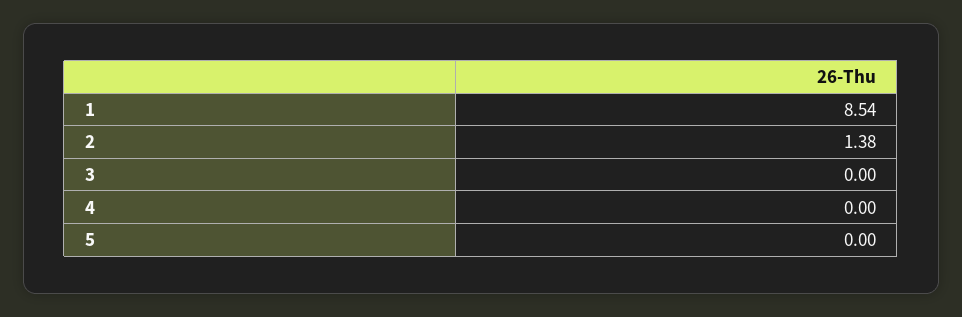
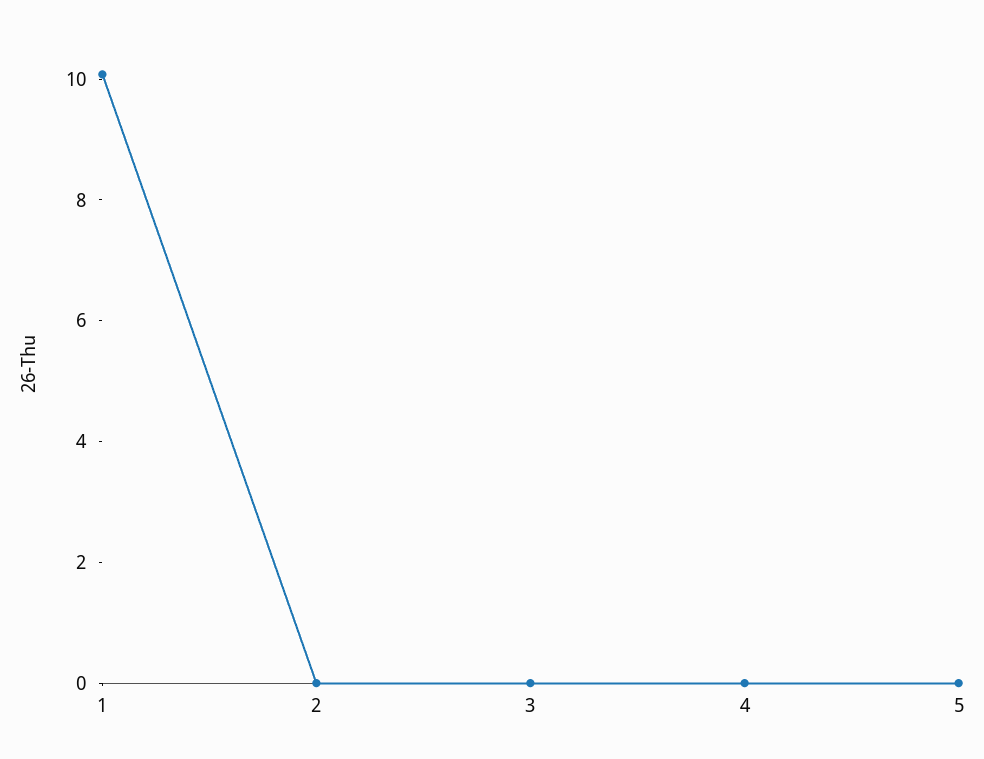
1: 8.54 -> 10
2: 1.38 -> 0

